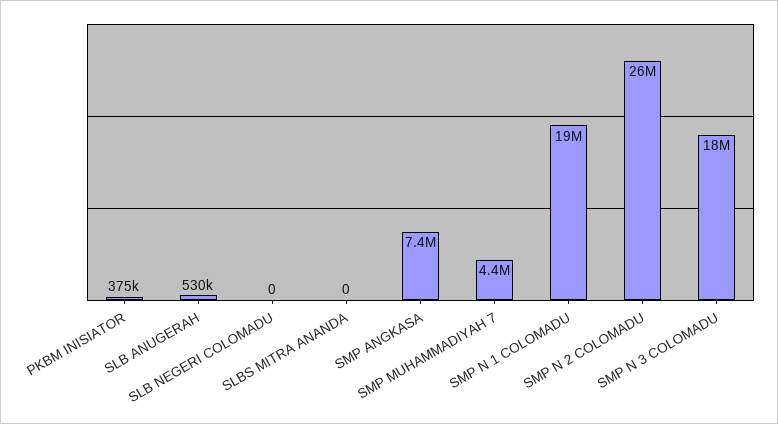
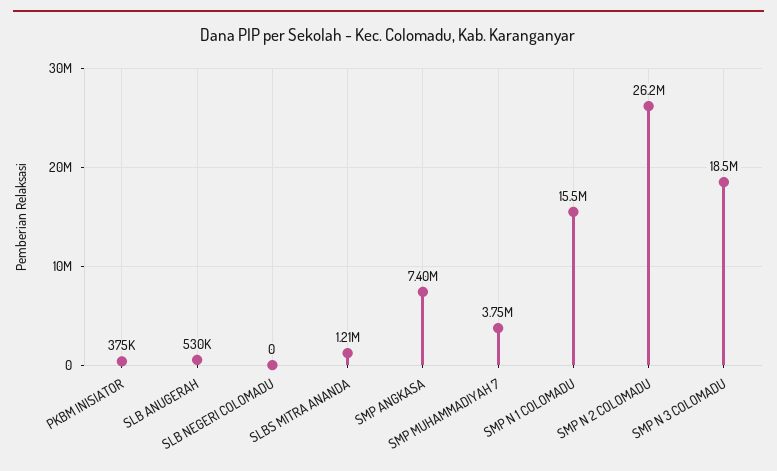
SLBS MITRA ANANDA: 0 -> 1210000
SMP MUHAMMADIYAH 7: 4400000 -> 3750000
SMP N 1 COLOMADU: 19000000 -> 15500000

